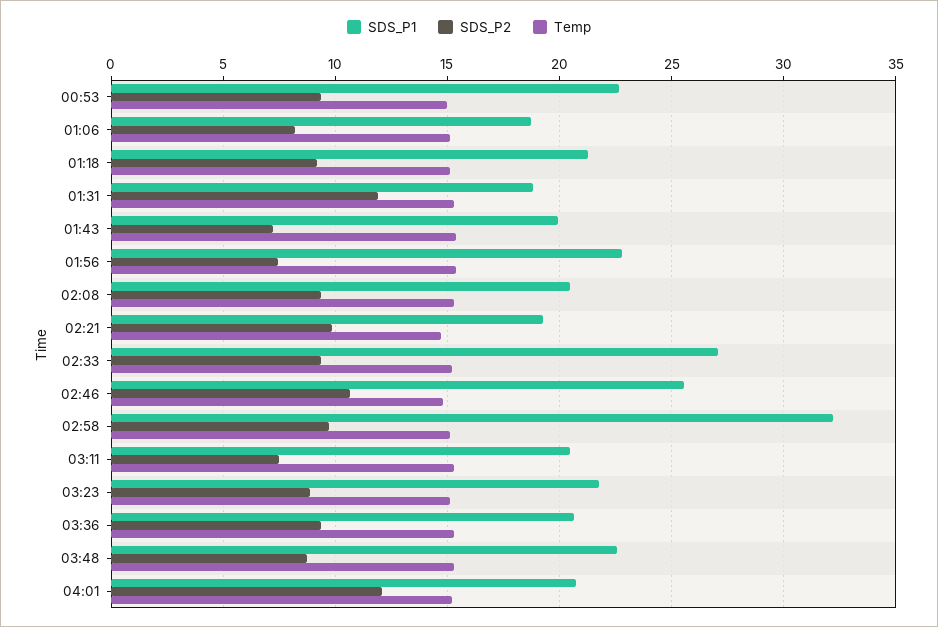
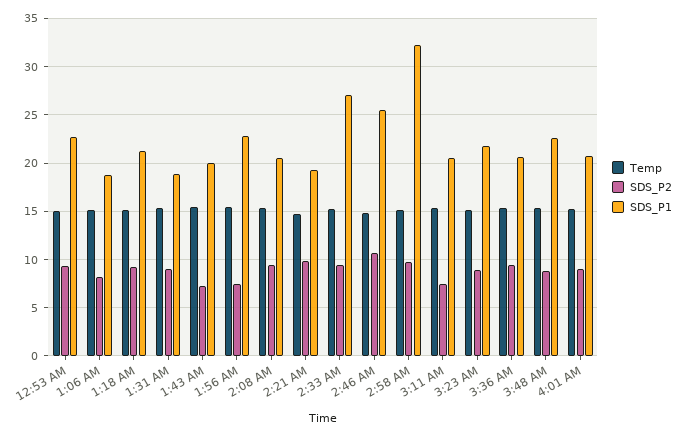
SDS_P2, 01:31: 12 -> 9
SDS_P2, 04:01: 12 -> 9

